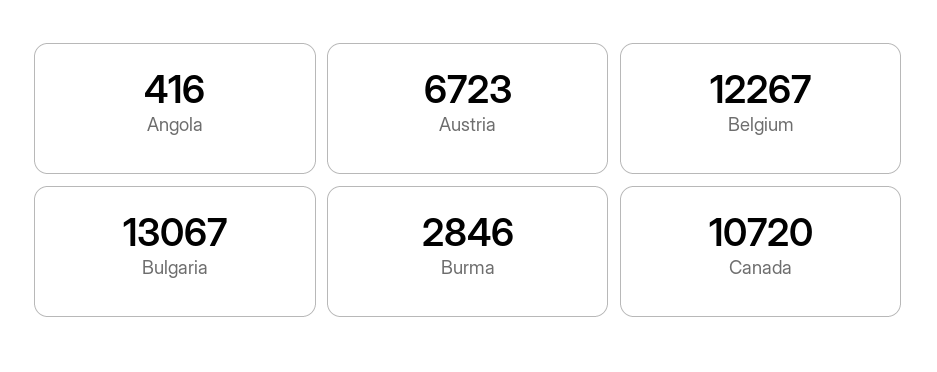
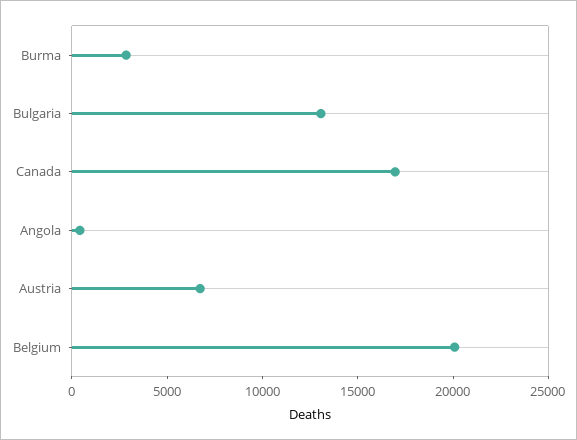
Belgium: 12267 -> 20000
Canada: 10720 -> 17000

